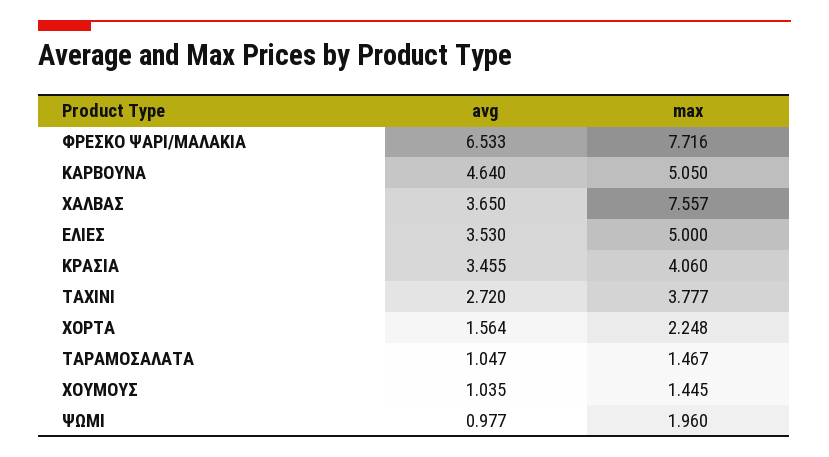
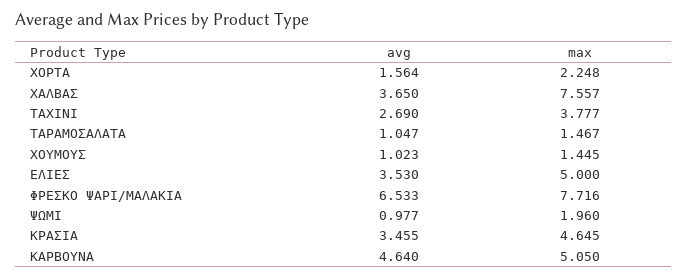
max, ΚΡΑΣΙΑ: 4.06 -> 4.645
avg, ΤΑΧΙΝΙ: 2.72 -> 2.69
avg, ΧΟΥΜΟΥΣ: 1.035 -> 1.023

